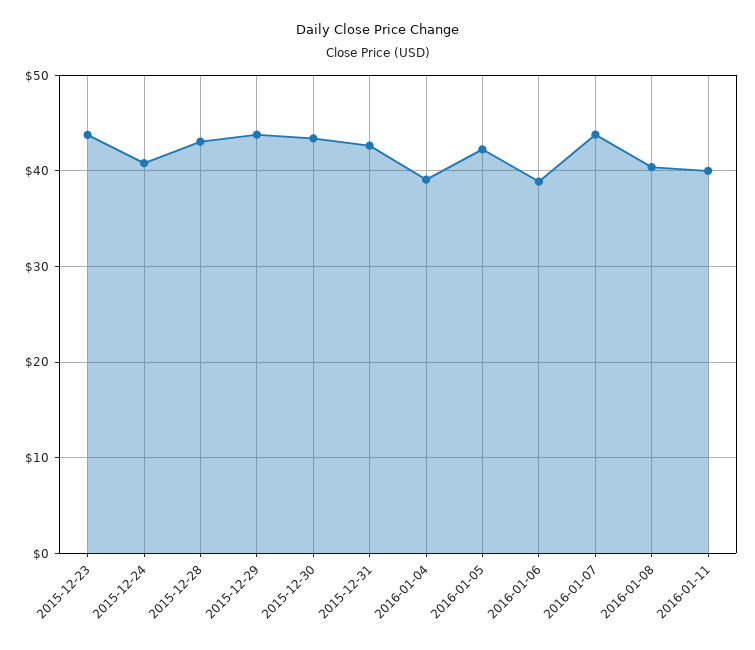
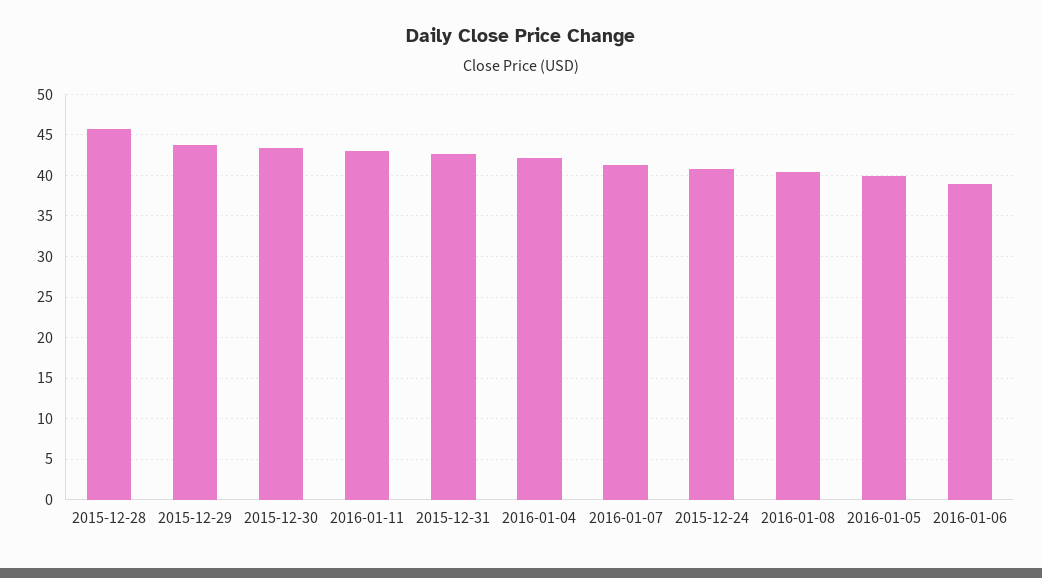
2015-12-23: 44 -> none
2015-12-28: 43 -> 46
2016-01-04: 39 -> 42
2016-01-05: 42 -> 40
2016-01-07: 44 -> 41
2016-01-11: 40 -> 43

